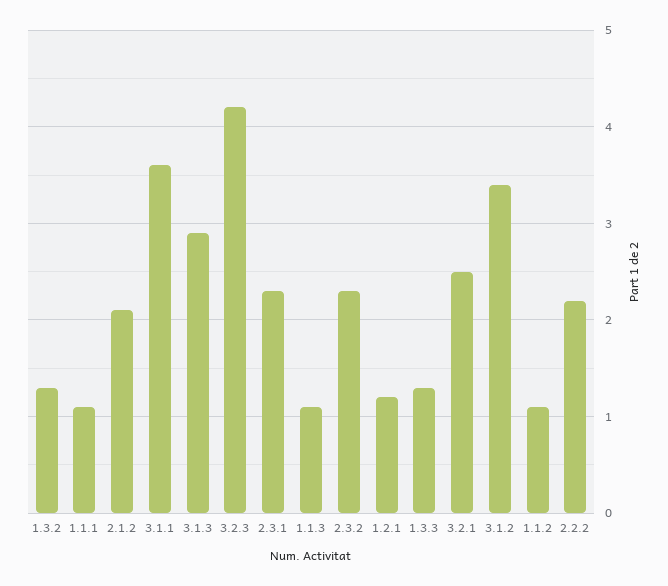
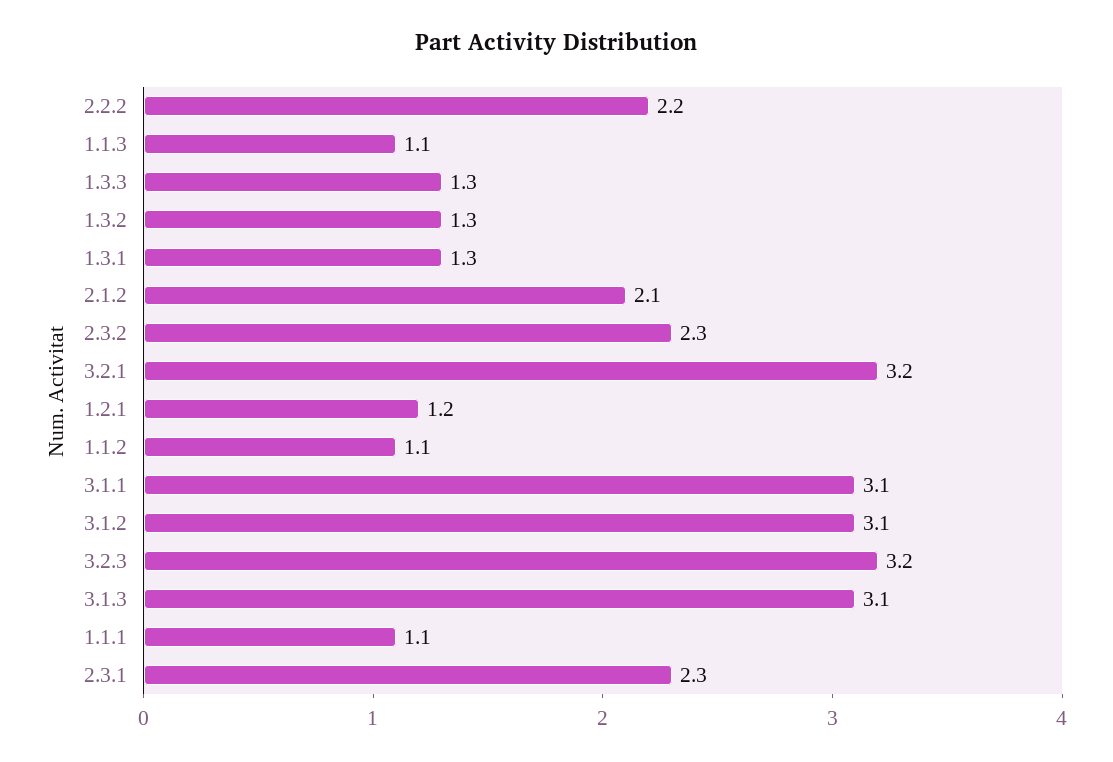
3.1.1: 3.6 -> 3.1
3.1.3: 2.9 -> 3.1
3.2.3: 4.2 -> 3.2
3.2.1: 2.5 -> 3.2
3.1.2: 3.4 -> 3.1
1.3.1: none -> 1.3

